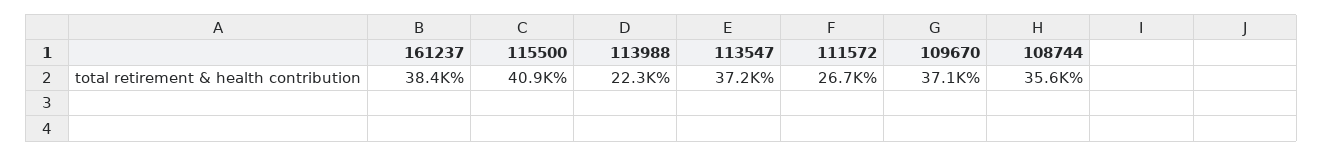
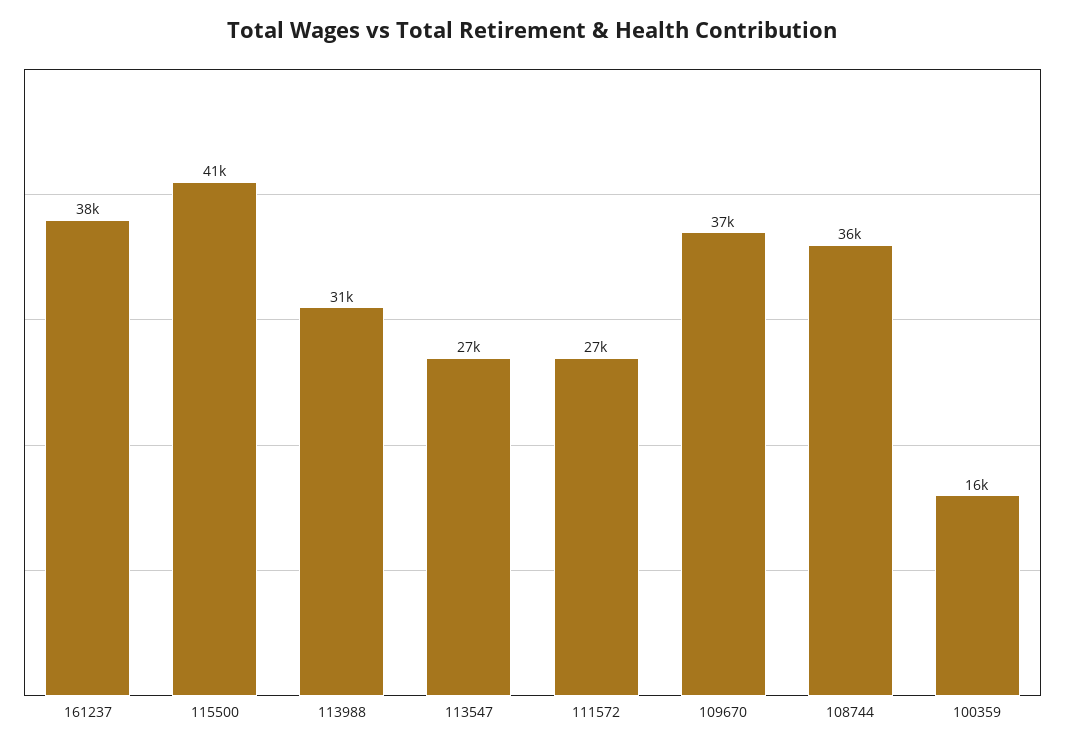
113988: 22300 -> 31000
113547: 37200 -> 27000
100359: none -> 16000

